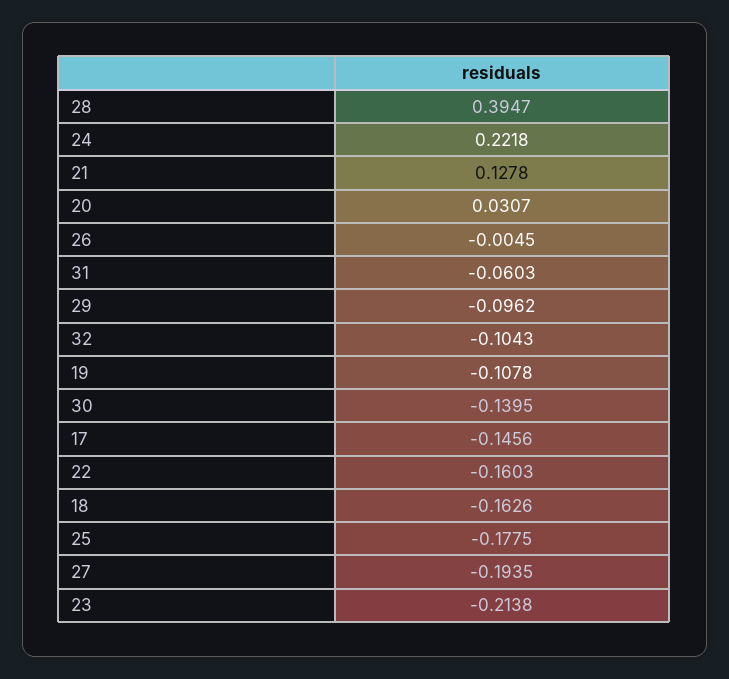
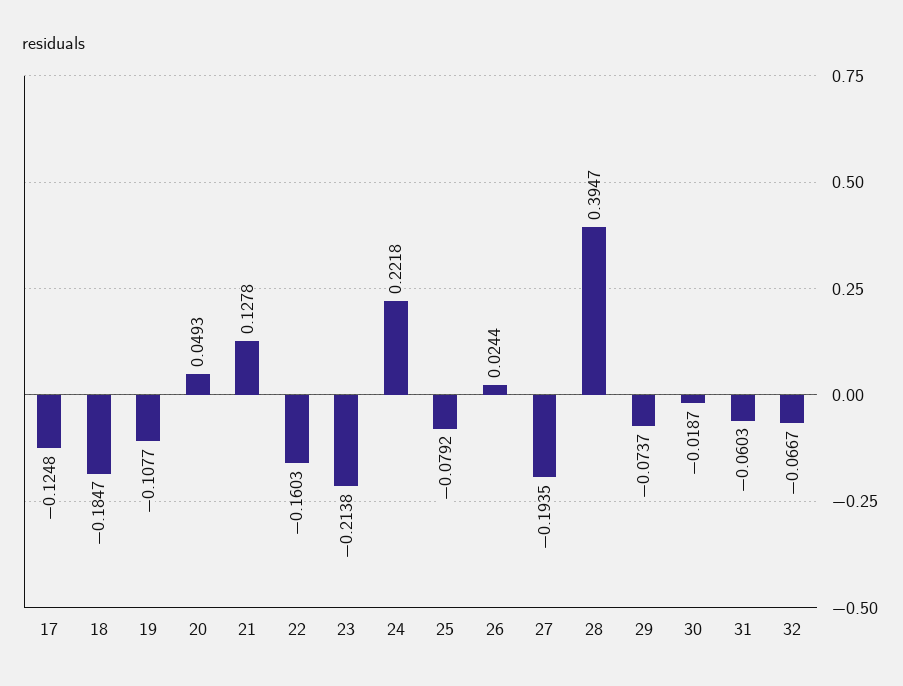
20: 0.0307 -> 0.0493
26: -0.0045 -> 0.0244
29: -0.0962 -> -0.0737
32: -0.1043 -> -0.0667
19: -0.1078 -> -0.1077
30: -0.1395 -> -0.0187
17: -0.1456 -> -0.1248
18: -0.1626 -> -0.1847
25: -0.1775 -> -0.0792

